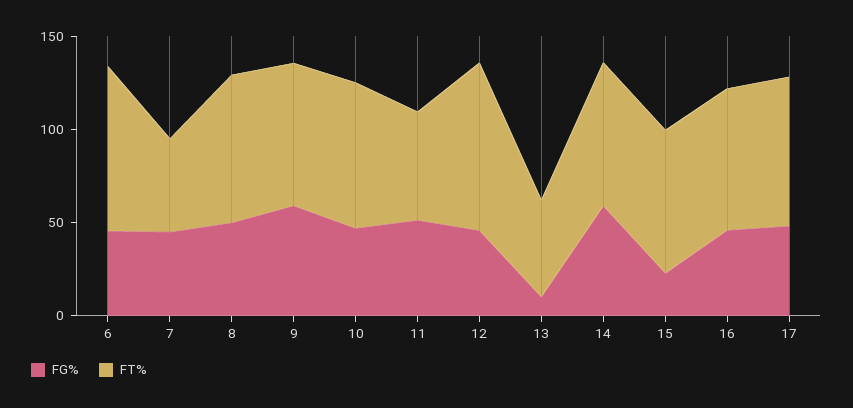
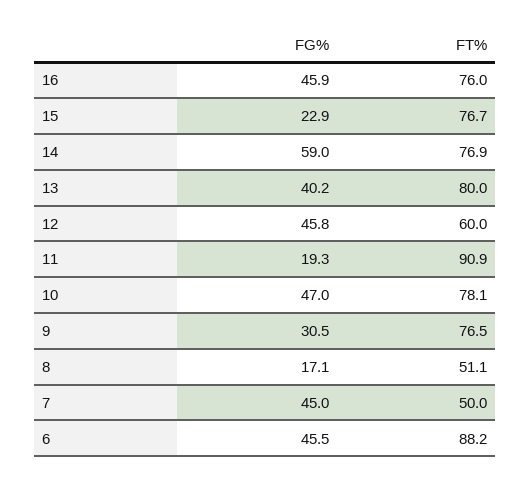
FG%, 8: 50 -> 17.1
FT%, 8: 80 -> 51.1
FG%, 9: 60 -> 30.5
FG%, 11: 50 -> 19.3
FT%, 11: 60 -> 90.9
FT%, 12: 90 -> 60
FG%, 13: 10 -> 40.2
FT%, 13: 50 -> 80
FG%, 17: 50 -> none
FT%, 17: 80 -> none

